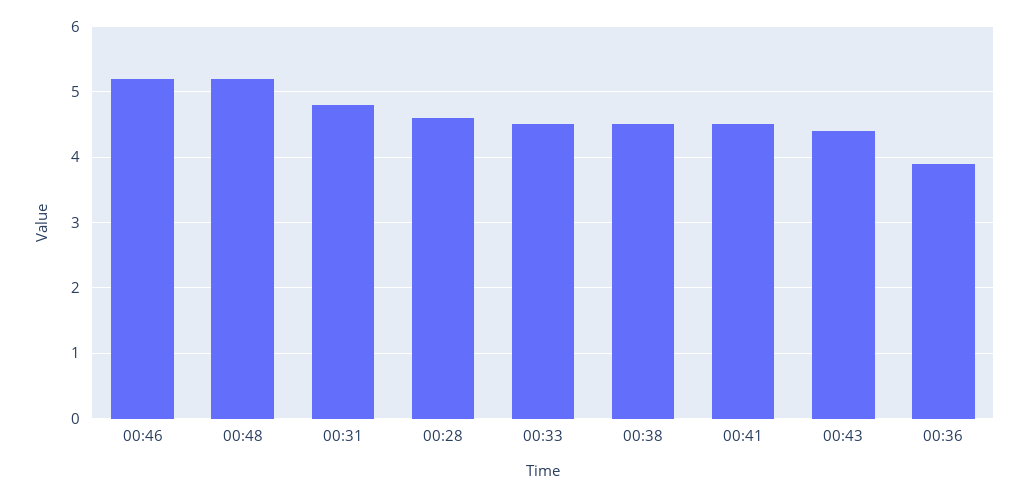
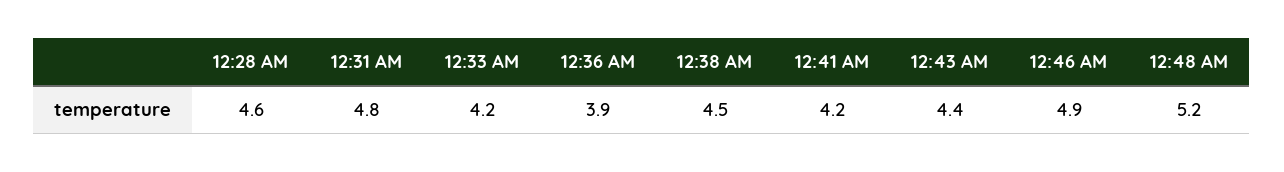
00:46: 5.2 -> 4.9
00:33: 4.5 -> 4.2
00:41: 4.5 -> 4.2

